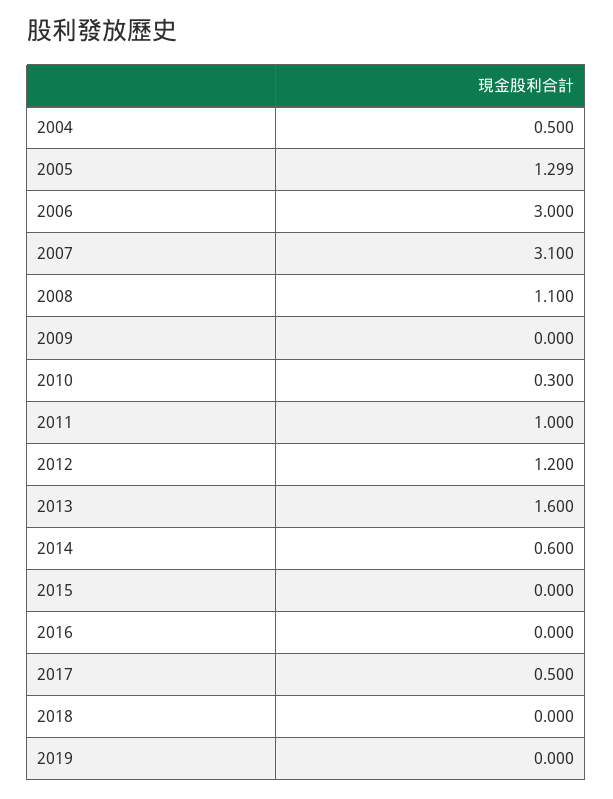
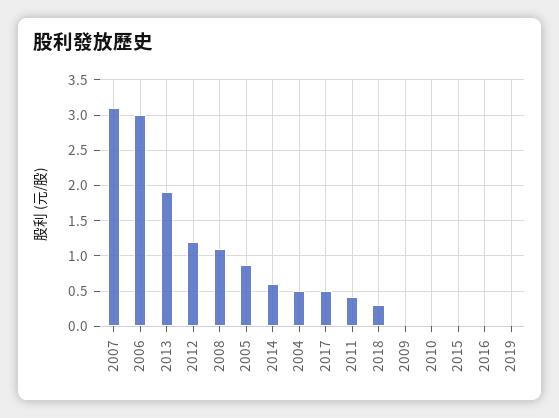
2005: 1.299 -> 0.9
2010: 0.3 -> 0
2011: 1 -> 0.4
2013: 1.6 -> 1.9
2018: 0 -> 0.3

